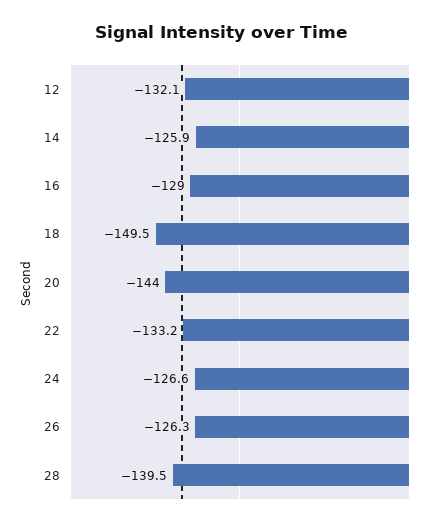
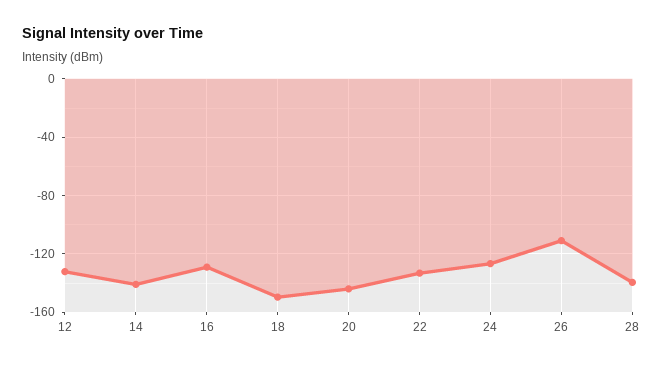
14: -125.9 -> -140
26: -126.3 -> -110

